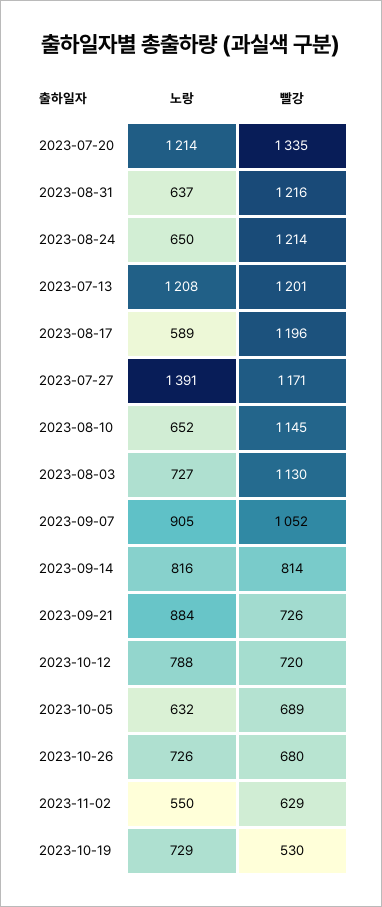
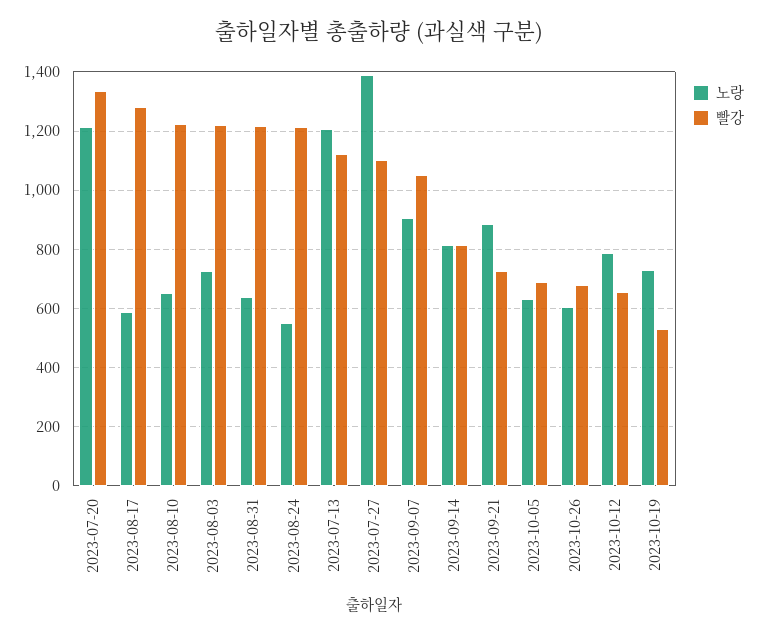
노랑, 2023-08-24: 650 -> 550
빨강, 2023-07-13: 1201 -> 1125
빨강, 2023-08-17: 1196 -> 1275
빨강, 2023-07-27: 1171 -> 1100
빨강, 2023-08-10: 1145 -> 1225
빨강, 2023-08-03: 1130 -> 1225
빨강, 2023-10-12: 720 -> 650
노랑, 2023-10-26: 726 -> 600
노랑, 2023-11-02: 550 -> none
빨강, 2023-11-02: 629 -> none

